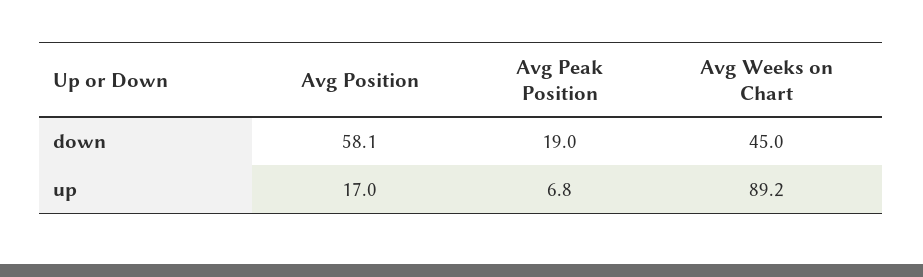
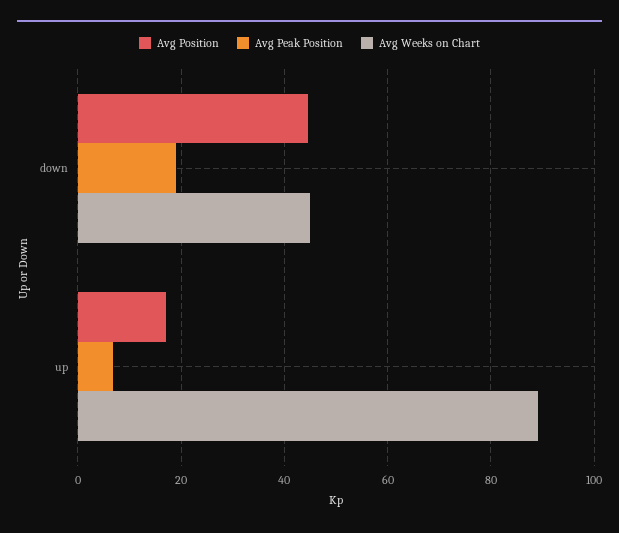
Avg Position, down: 58.1 -> 44

